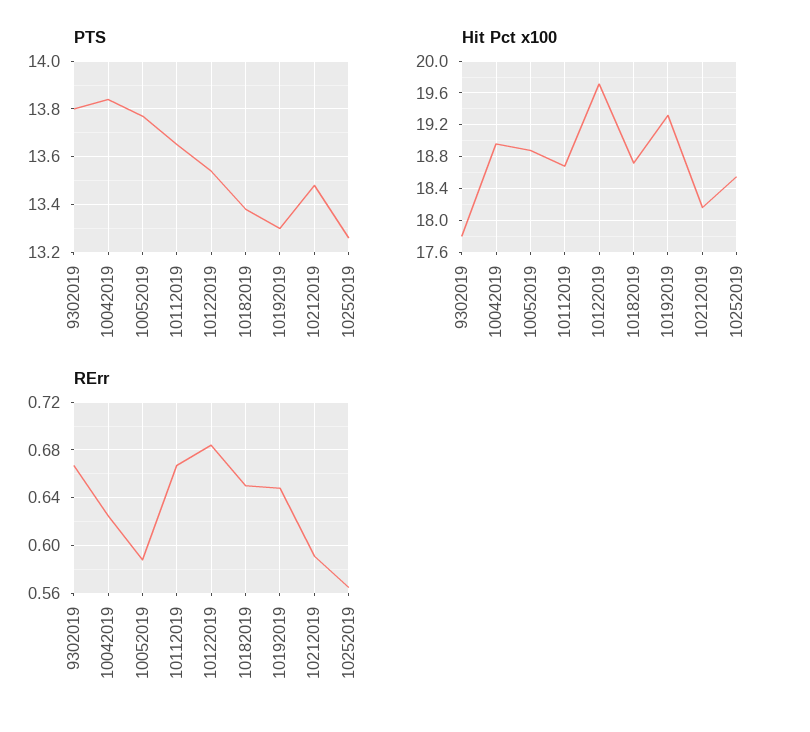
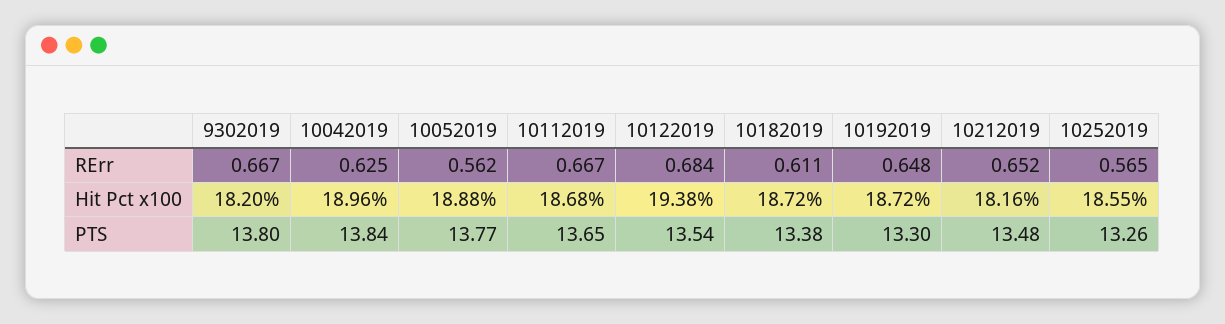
Hit Pct x100, 9302019: 17.8 -> 18.2
Hit Pct x100, 10122019: 19.7 -> 19.38
Hit Pct x100, 10192019: 19.3 -> 18.72
RErr, 10052019: 0.59 -> 0.562
RErr, 10182019: 0.65 -> 0.611
RErr, 10212019: 0.59 -> 0.652

